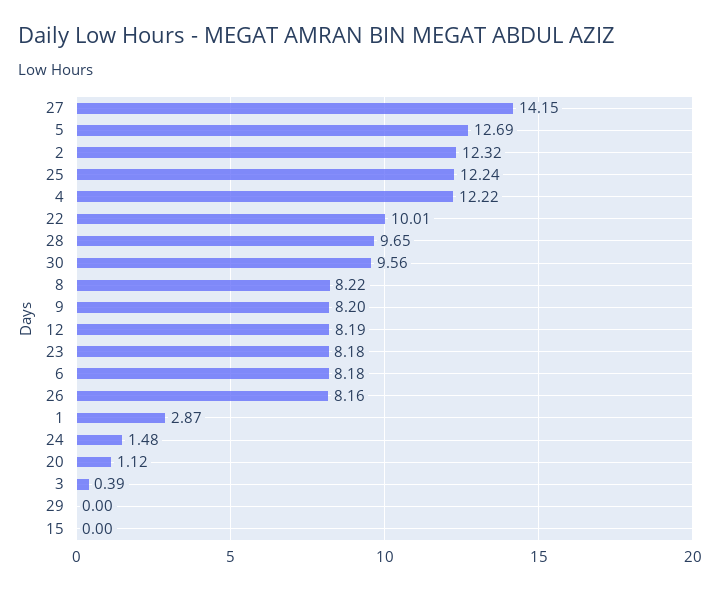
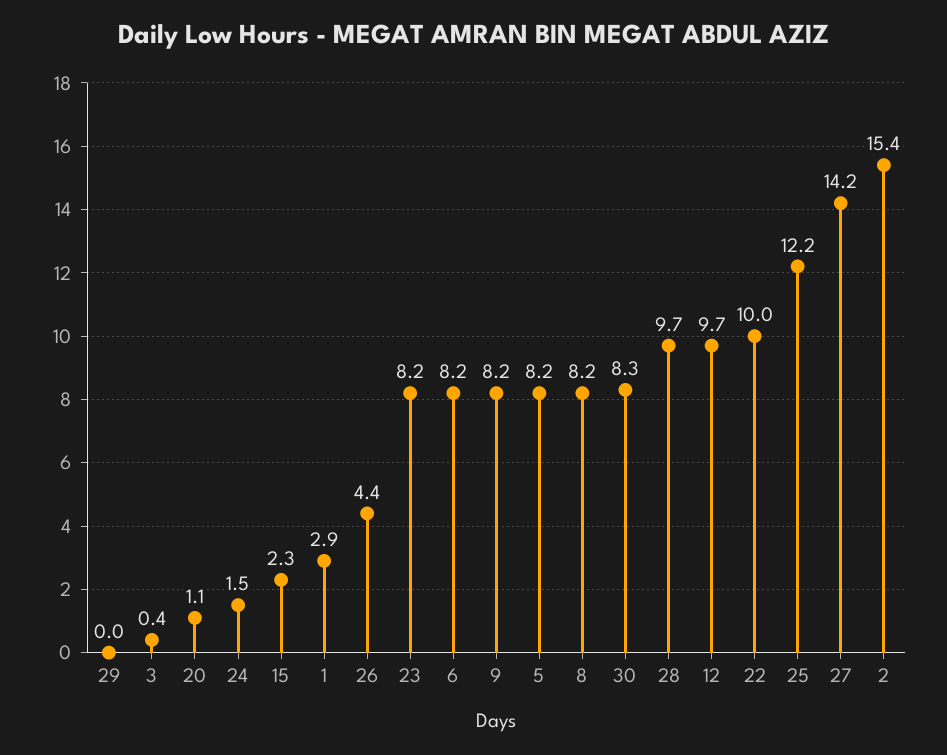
5: 12.69 -> 8.2
2: 12.32 -> 15.4
4: 12.22 -> none
30: 9.56 -> 8.3
12: 8.19 -> 9.7
26: 8.16 -> 4.4
15: 0 -> 2.3

